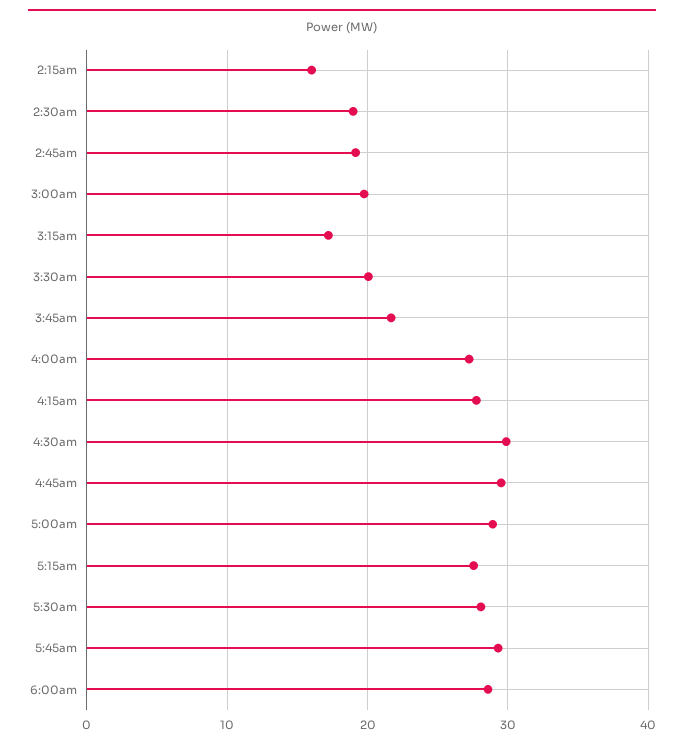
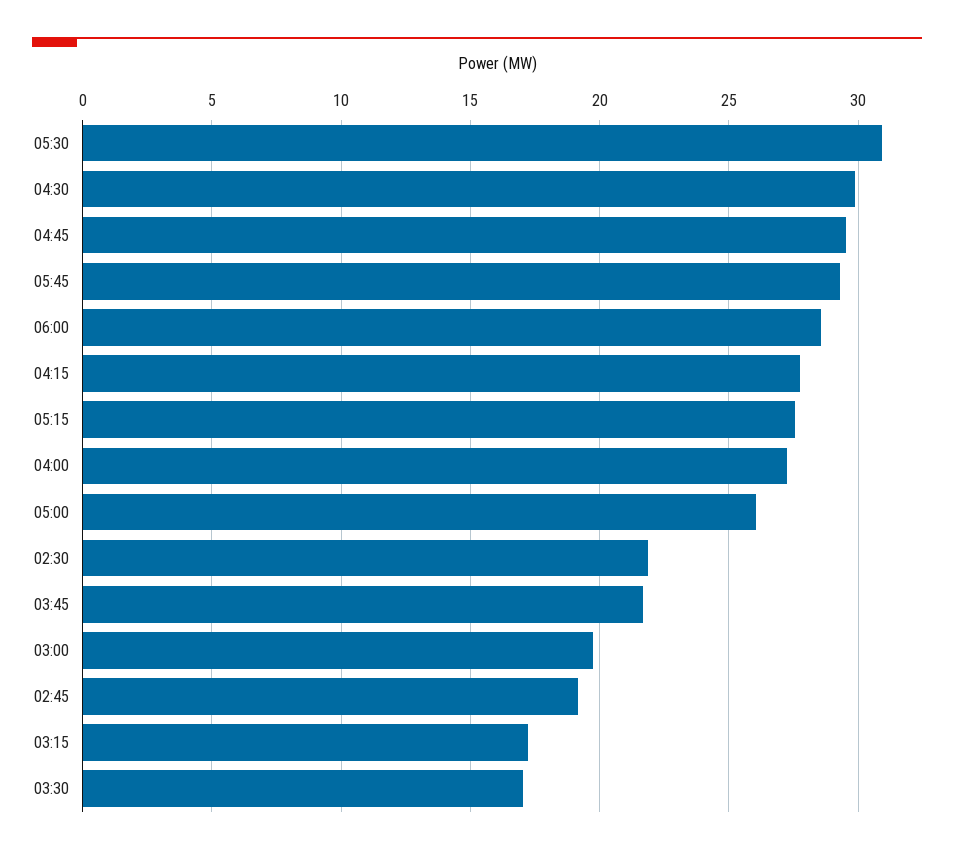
2:15am: 16 -> none
2:30am: 19 -> 22
3:30am: 20 -> 17
5:00am: 29 -> 26
5:30am: 28 -> 31

